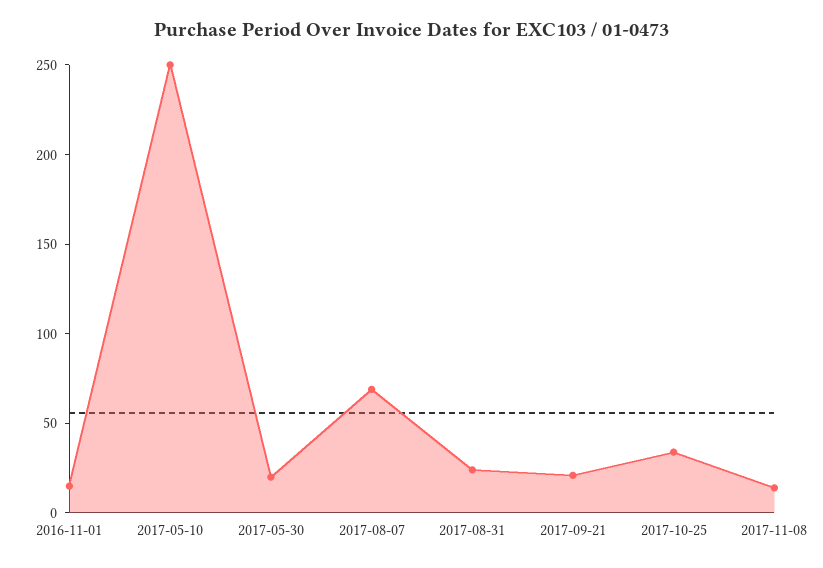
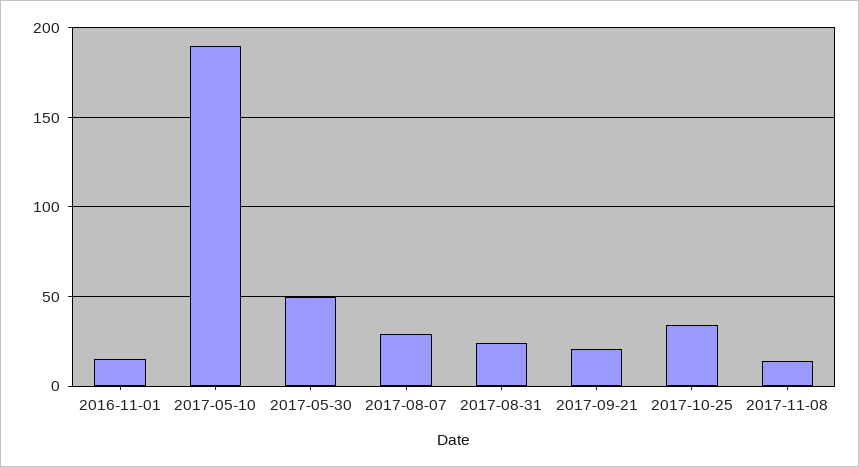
2017-05-10: 250 -> 190
2017-05-30: 20 -> 50
2017-08-07: 70 -> 30

